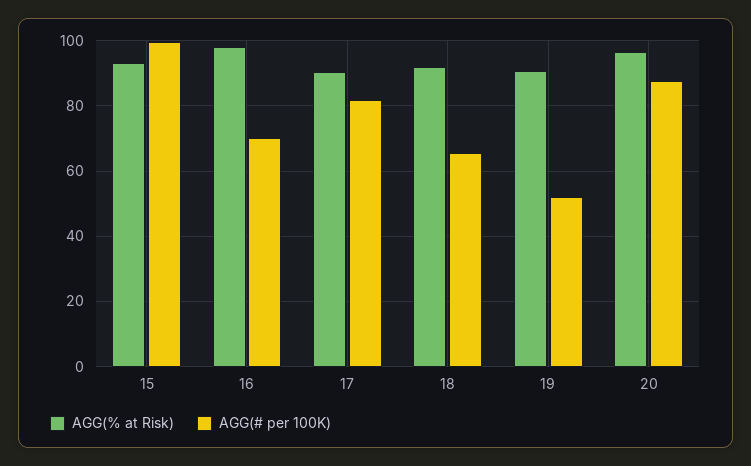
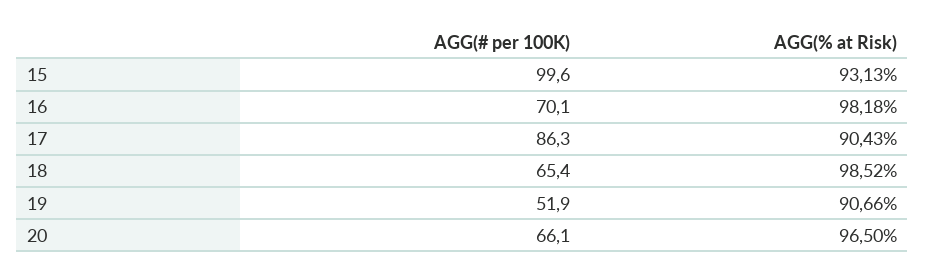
AGG(# per 100K), 17: 82 -> 86.3
AGG(% at Risk), 18: 92 -> 98.52
AGG(# per 100K), 20: 88 -> 66.1

